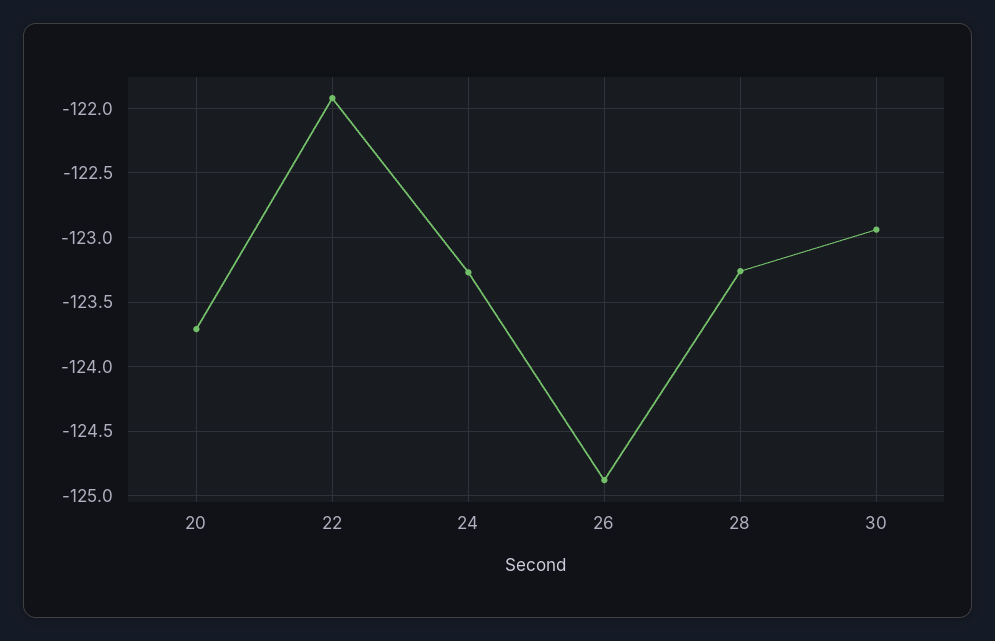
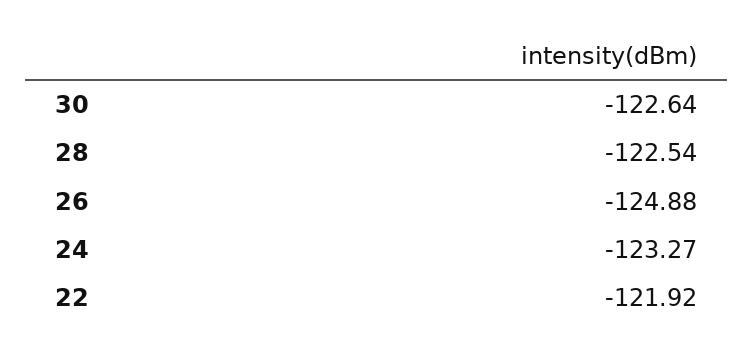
20: -123.7 -> none
28: -123.25 -> -122.54
30: -122.95 -> -122.64

